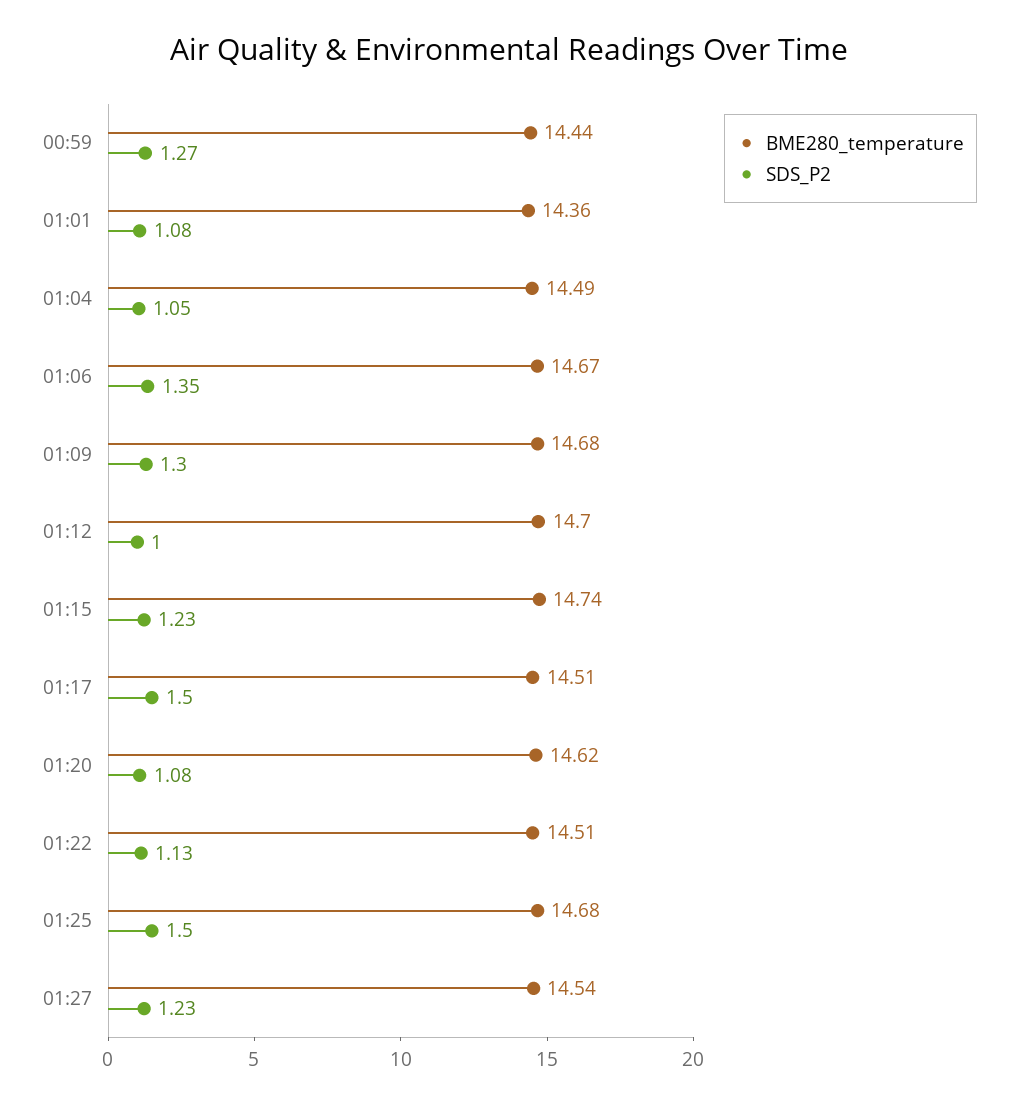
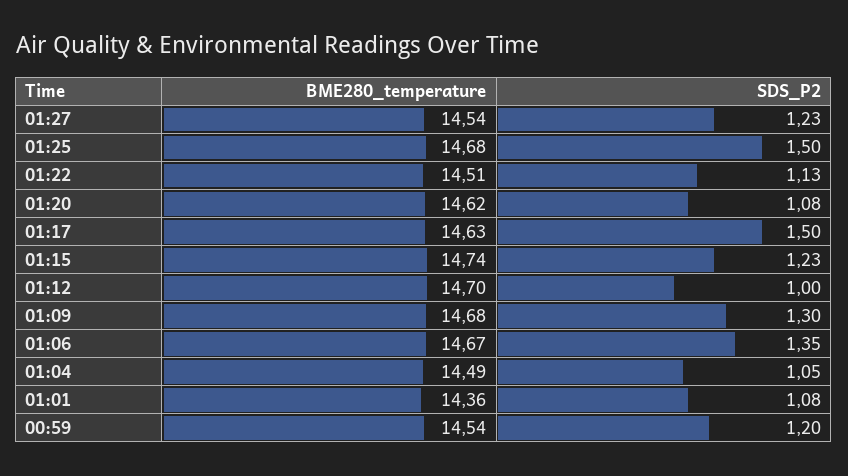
BME280_temperature, 00:59: 14.44 -> 14.54
SDS_P2, 00:59: 1.27 -> 1.2
BME280_temperature, 01:17: 14.51 -> 14.63

